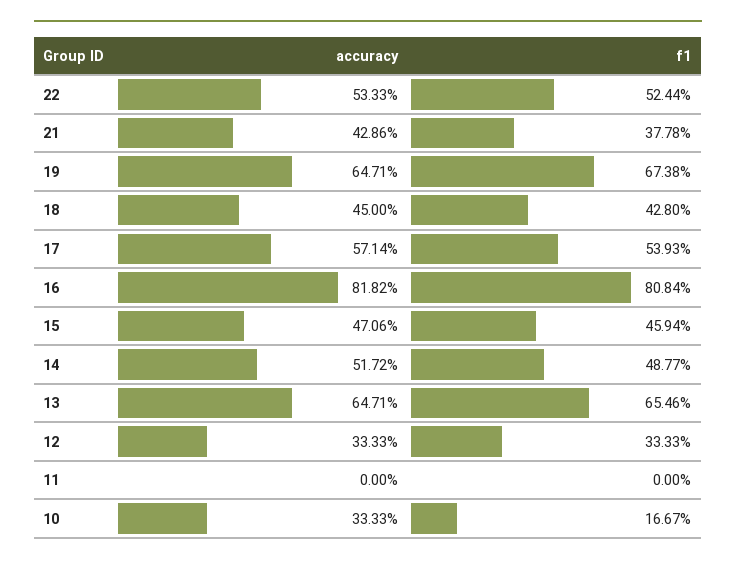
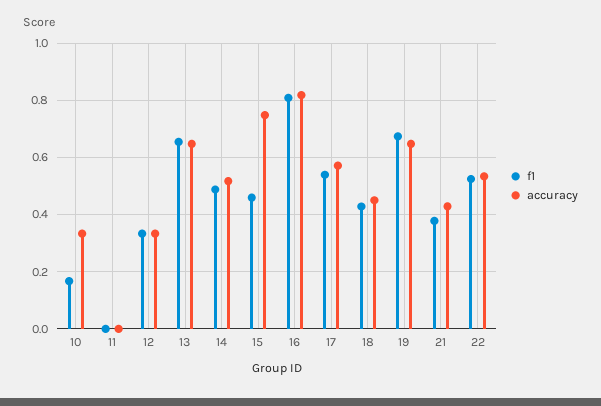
accuracy, 15: 0.4706 -> 0.75

